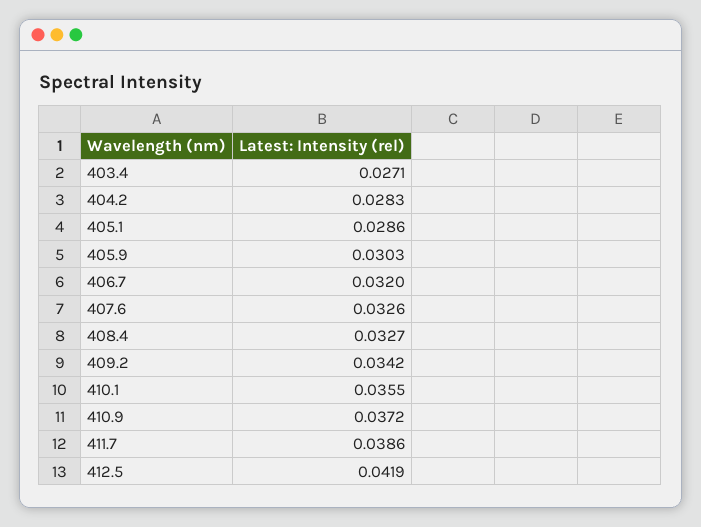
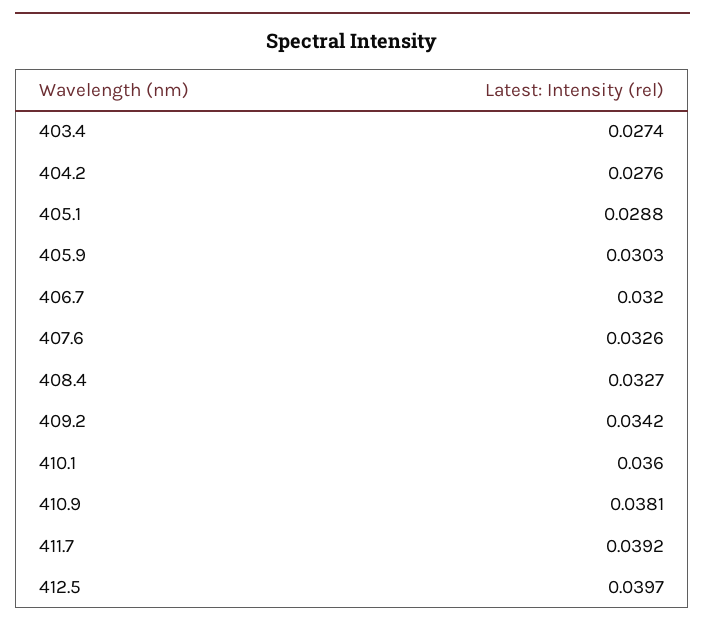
403.4: 0.0271 -> 0.0274
404.2: 0.0283 -> 0.0276
405.1: 0.0286 -> 0.0288
410.1: 0.0355 -> 0.036
410.9: 0.0372 -> 0.0381
411.7: 0.0386 -> 0.0392
412.5: 0.0419 -> 0.0397

